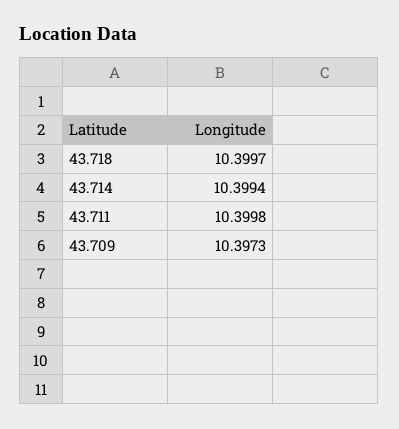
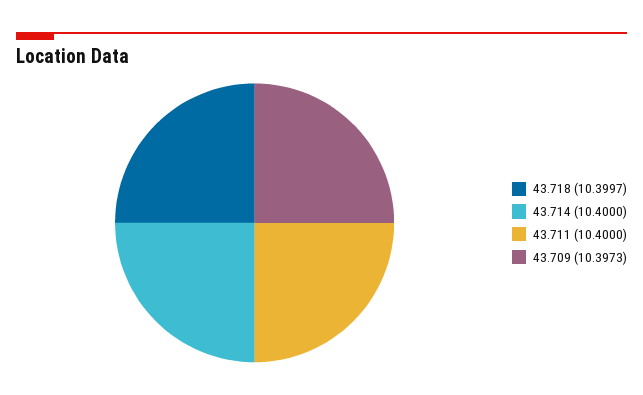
43.714: 10.3994 -> 10.4
43.711: 10.3998 -> 10.4

